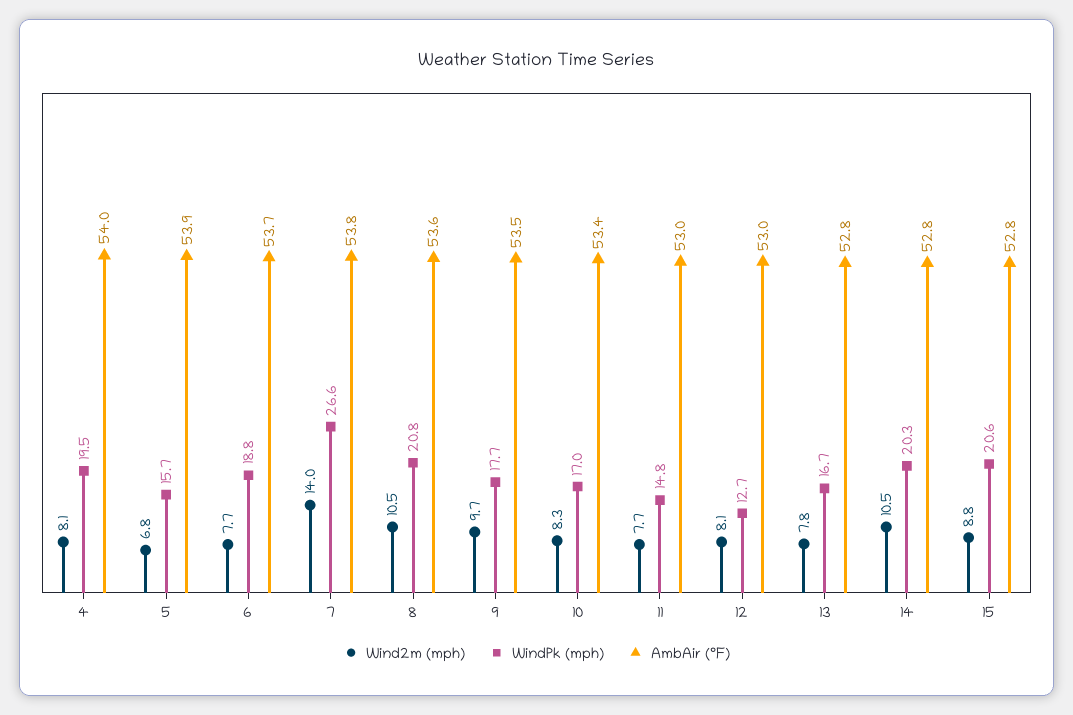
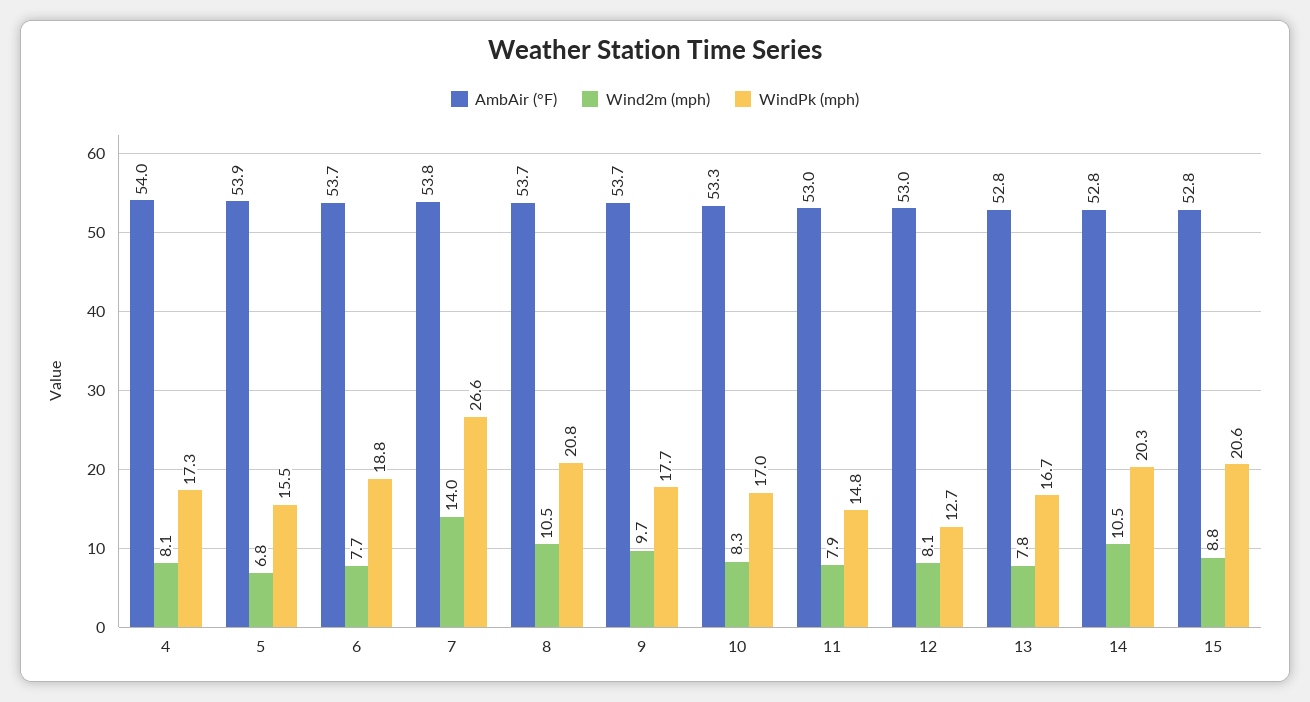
WindPk (mph), 4: 19.5 -> 17.3
WindPk (mph), 5: 15.7 -> 15.5
AmbAir (°F), 8: 53.6 -> 53.7
AmbAir (°F), 9: 53.5 -> 53.7
AmbAir (°F), 10: 53.4 -> 53.3
Wind2m (mph), 11: 7.7 -> 7.9

